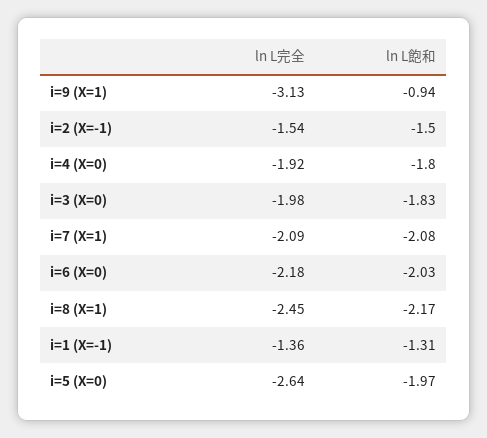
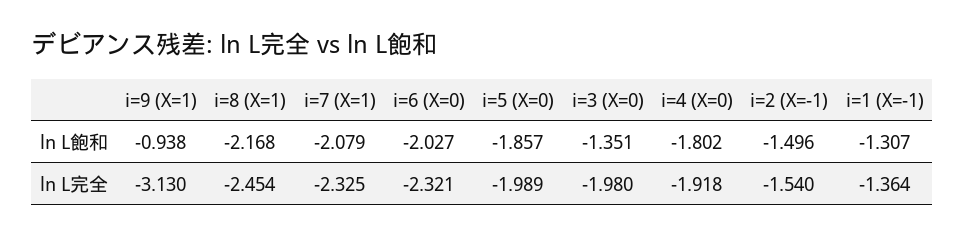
ln L飽和, i=3 (X=0): -1.83 -> -1.351
ln L完全, i=7 (X=1): -2.09 -> -2.325
ln L完全, i=6 (X=0): -2.18 -> -2.321
ln L完全, i=5 (X=0): -2.64 -> -1.989
ln L飽和, i=5 (X=0): -1.97 -> -1.857

